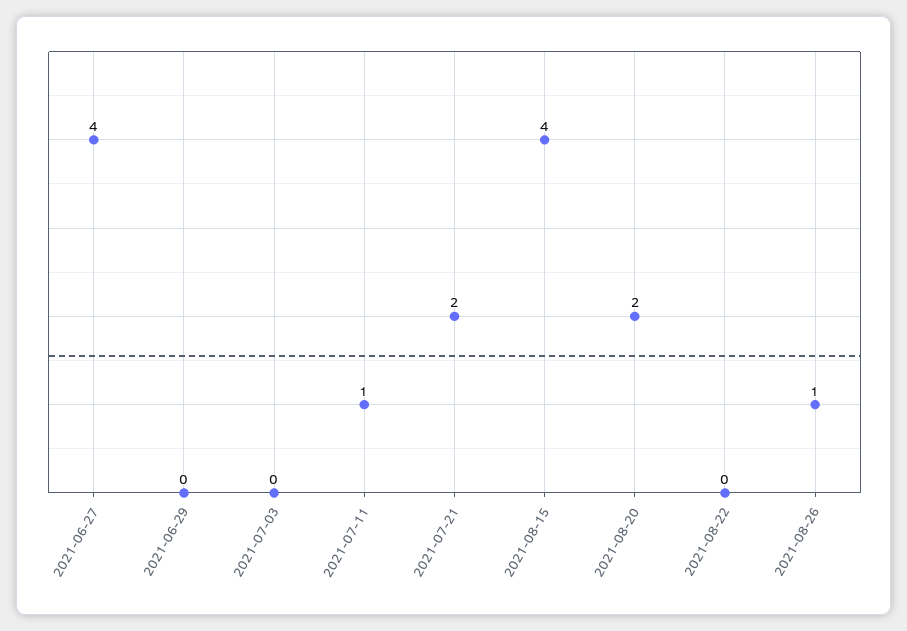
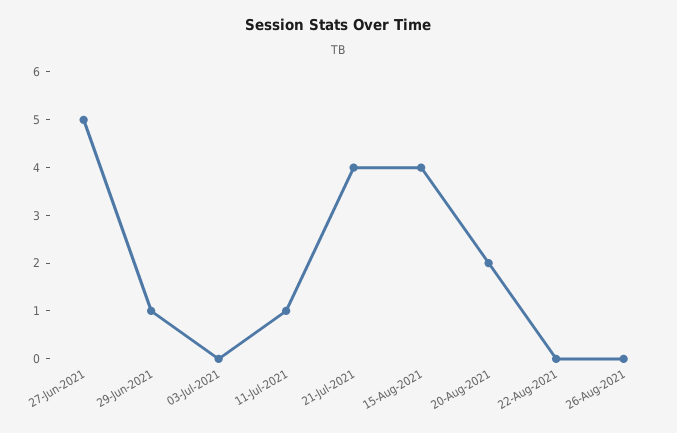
2021-06-27: 4 -> 5
2021-06-29: 0 -> 1
2021-07-21: 2 -> 4
2021-08-26: 1 -> 0

